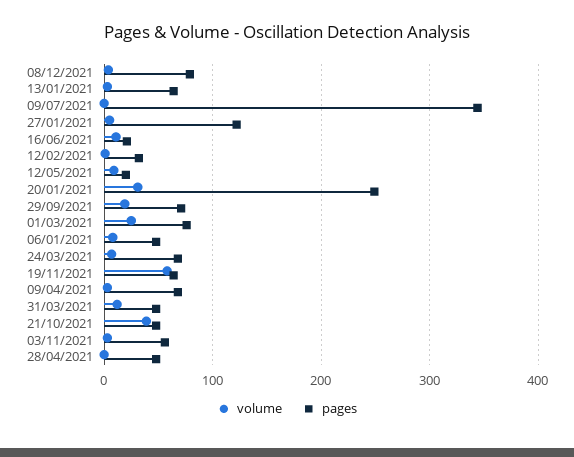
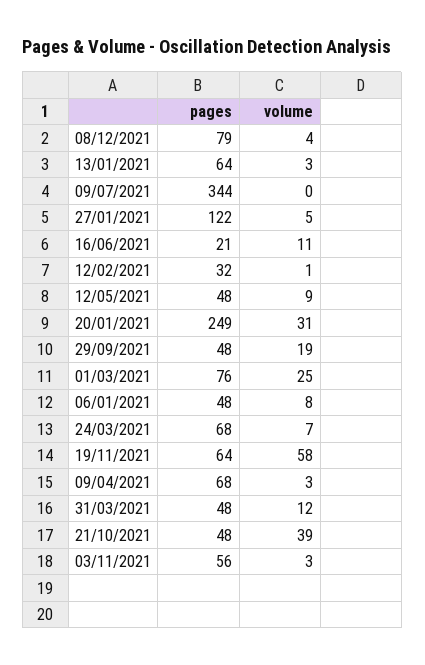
pages, 12/05/2021: 20 -> 48
pages, 29/09/2021: 70 -> 48
volume, 28/04/2021: 0 -> none
pages, 28/04/2021: 50 -> none

